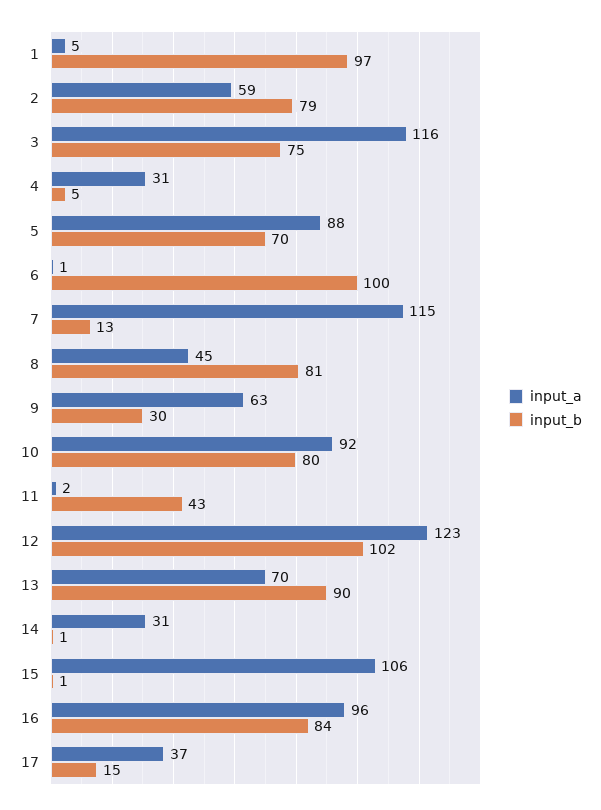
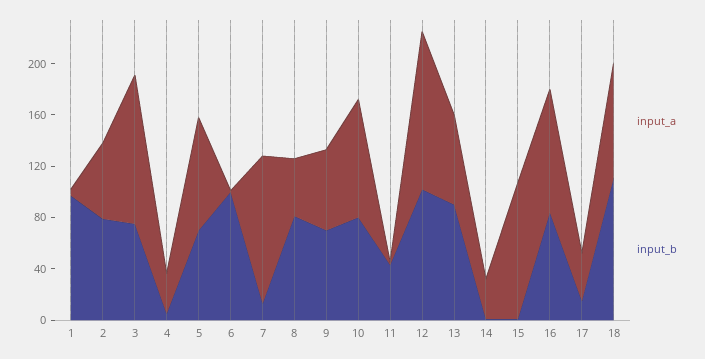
input_b, 9: 30 -> 70
input_a, 18: none -> 90
input_b, 18: none -> 110

